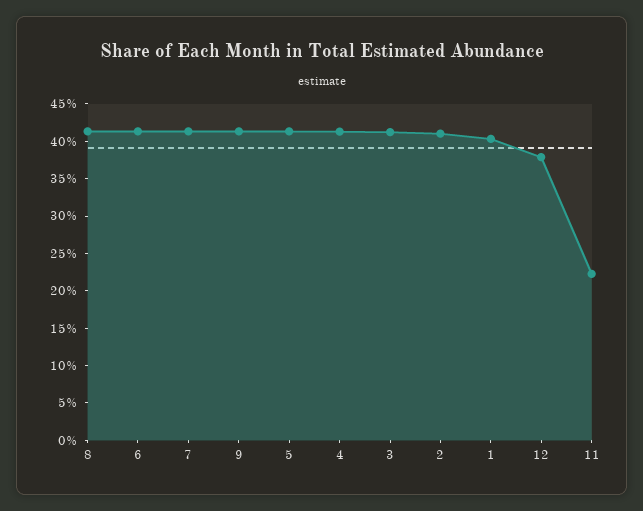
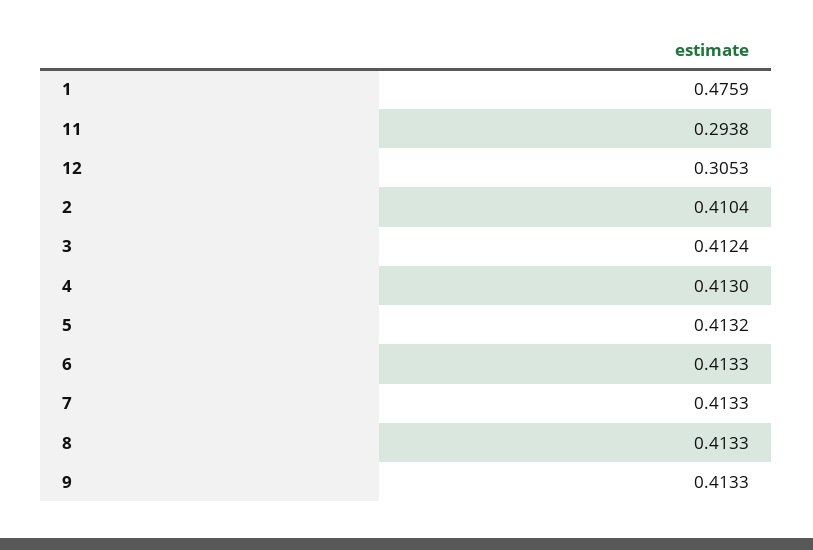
1: 0.4 -> 0.4759
12: 0.375 -> 0.3053
11: 0.225 -> 0.2938

